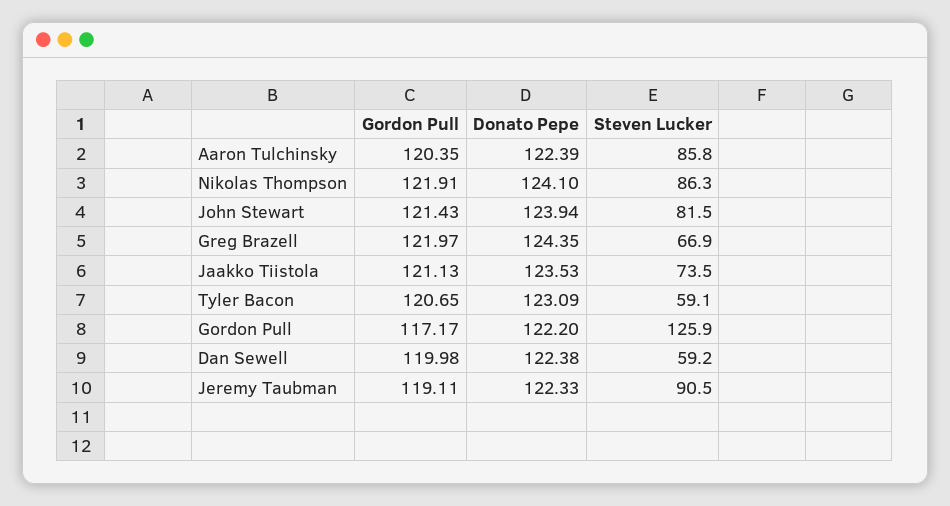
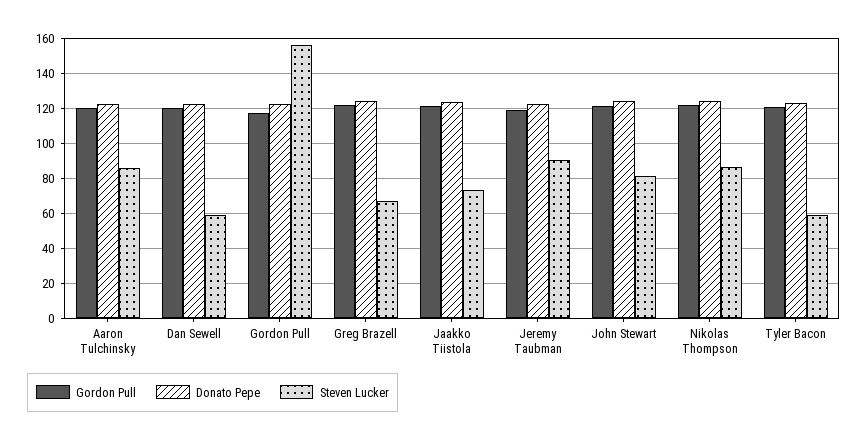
Steven Lucker, Gordon Pull: 125.9 -> 155

